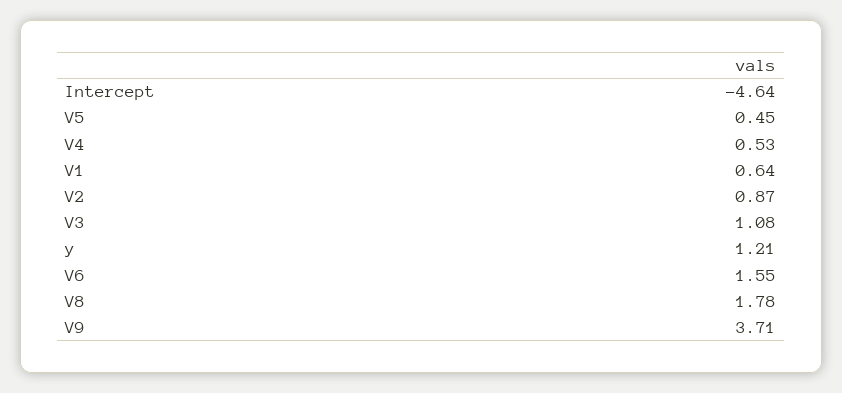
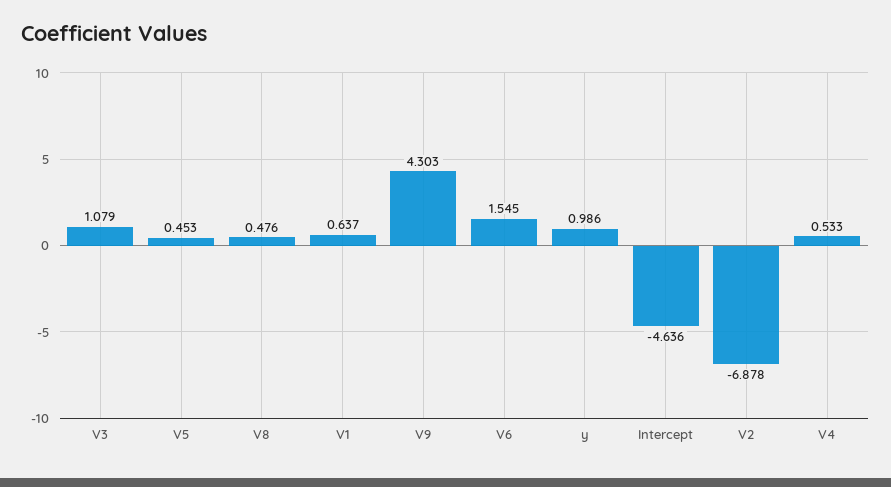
V2: 0.87 -> -6.878
y: 1.21 -> 0.986
V8: 1.78 -> 0.476
V9: 3.71 -> 4.303

